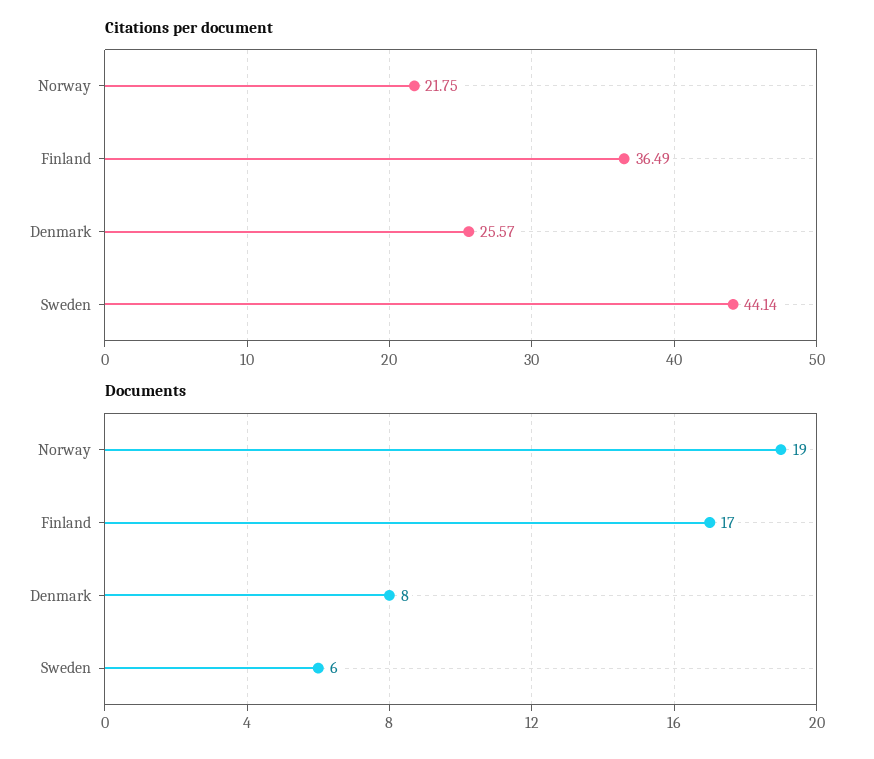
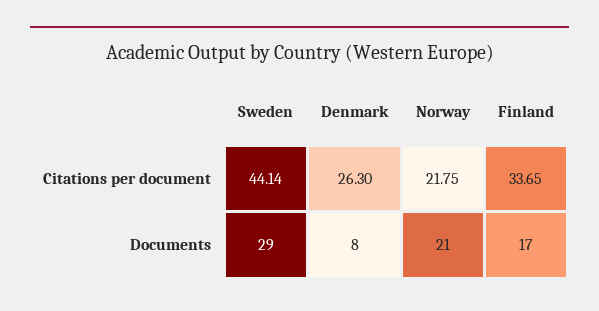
Citations per document, Finland: 36.49 -> 33.65
Citations per document, Denmark: 25.57 -> 26.3
Documents, Norway: 19 -> 21
Documents, Sweden: 6 -> 29

